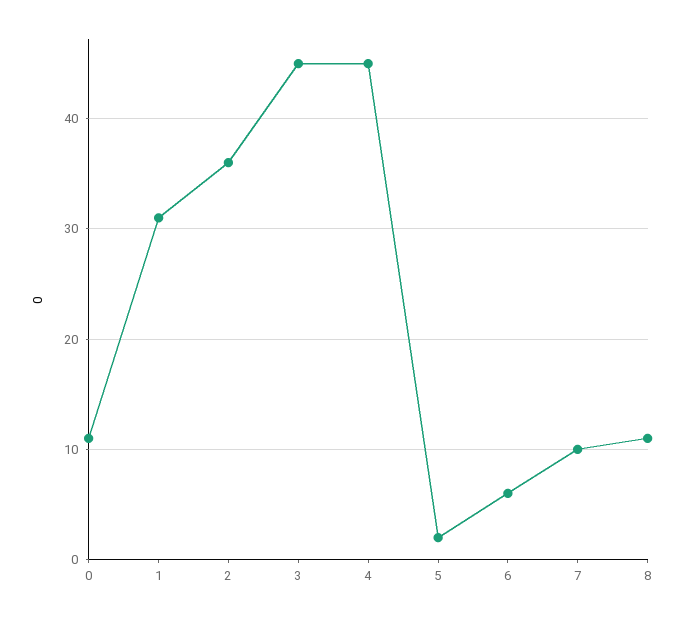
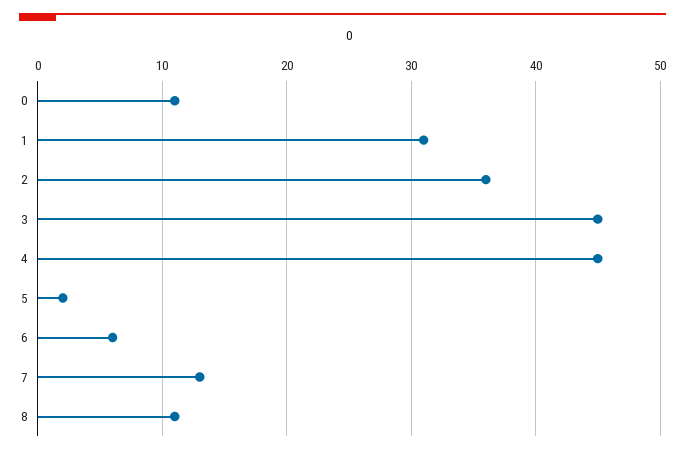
7: 10 -> 13

